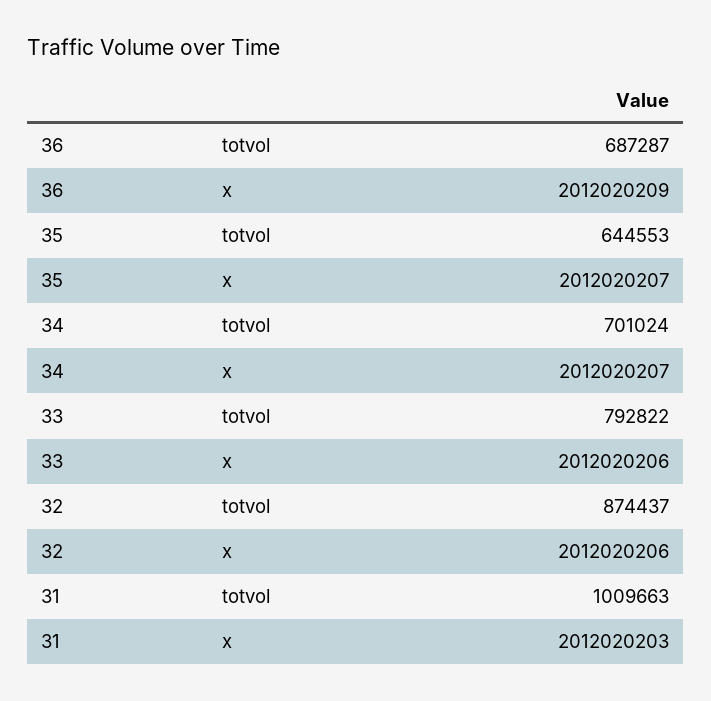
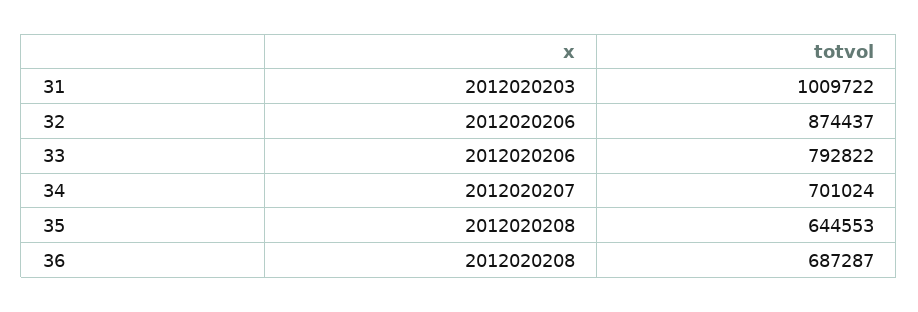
36, x: 2012020209 -> 2012020208
35, x: 2012020207 -> 2012020208
31, totvol: 1009663 -> 1009722

